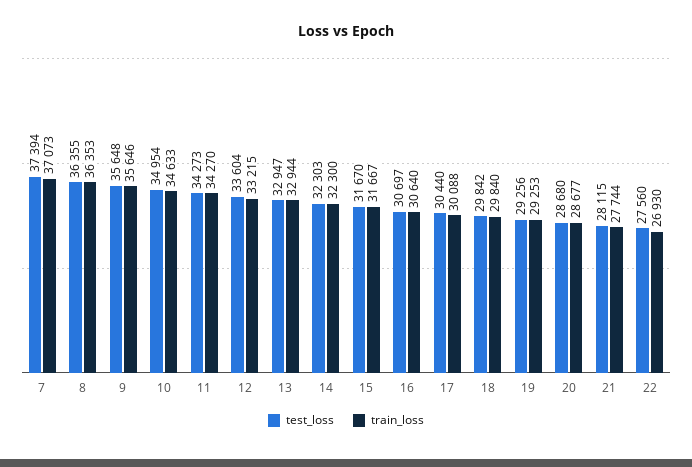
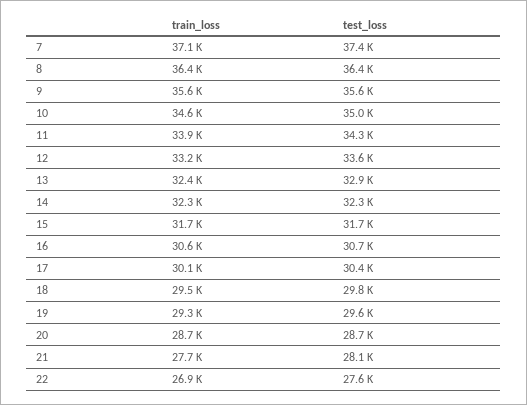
train_loss, 11: 34270 -> 33900
train_loss, 13: 32944 -> 32400
train_loss, 18: 29840 -> 29500
test_loss, 19: 29256 -> 29600

